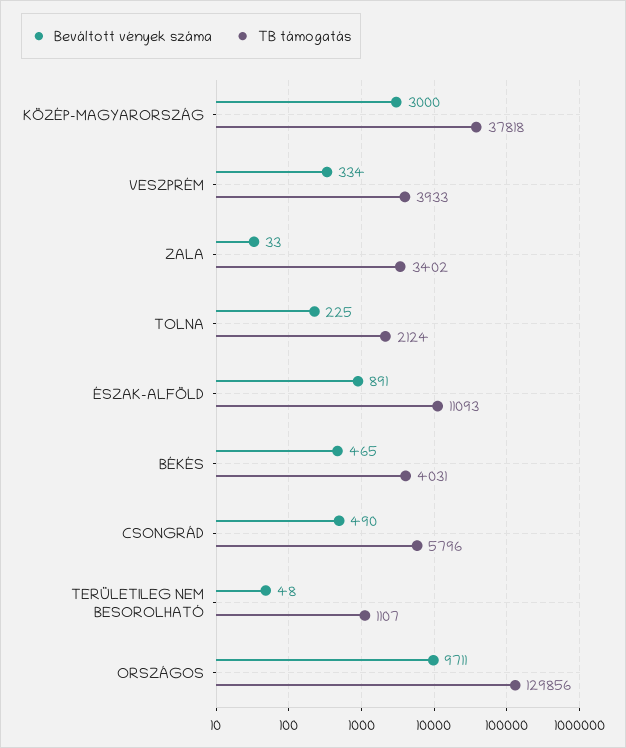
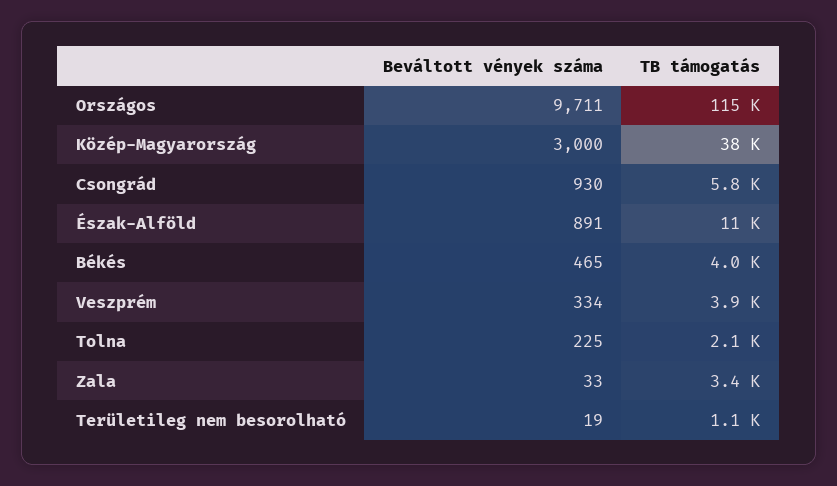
Beváltott vények száma, CSONGRÁD: 490 -> 930
Beváltott vények száma, TERÜLETILEG NEM BESOROLHATÓ: 48 -> 19
TB támogatás, ORSZÁGOS: 129856 -> 115000

